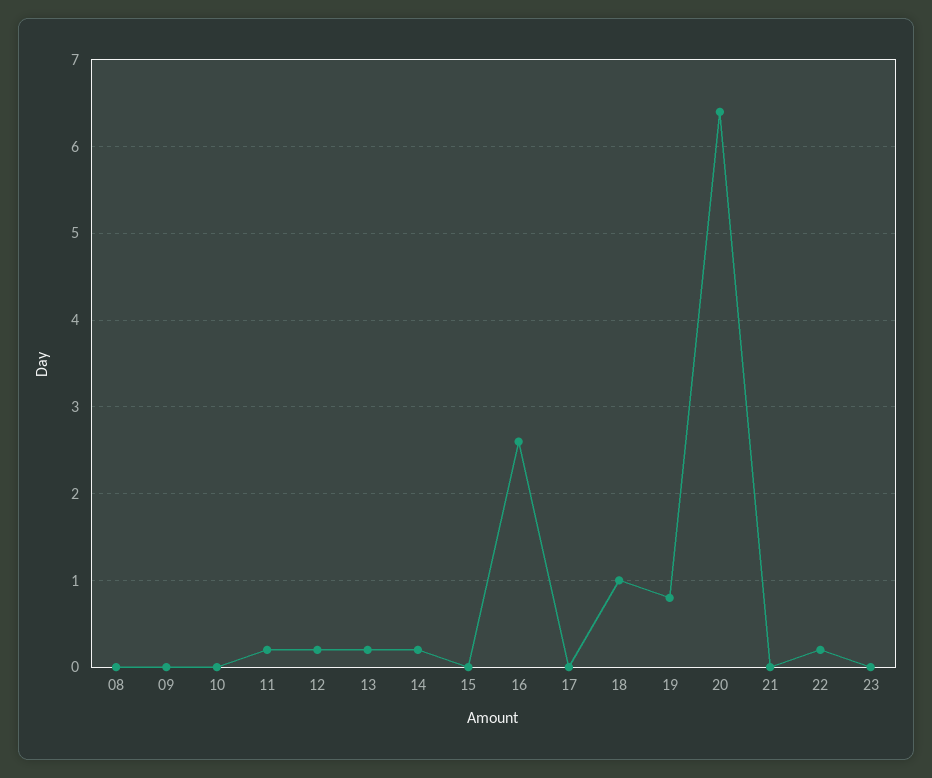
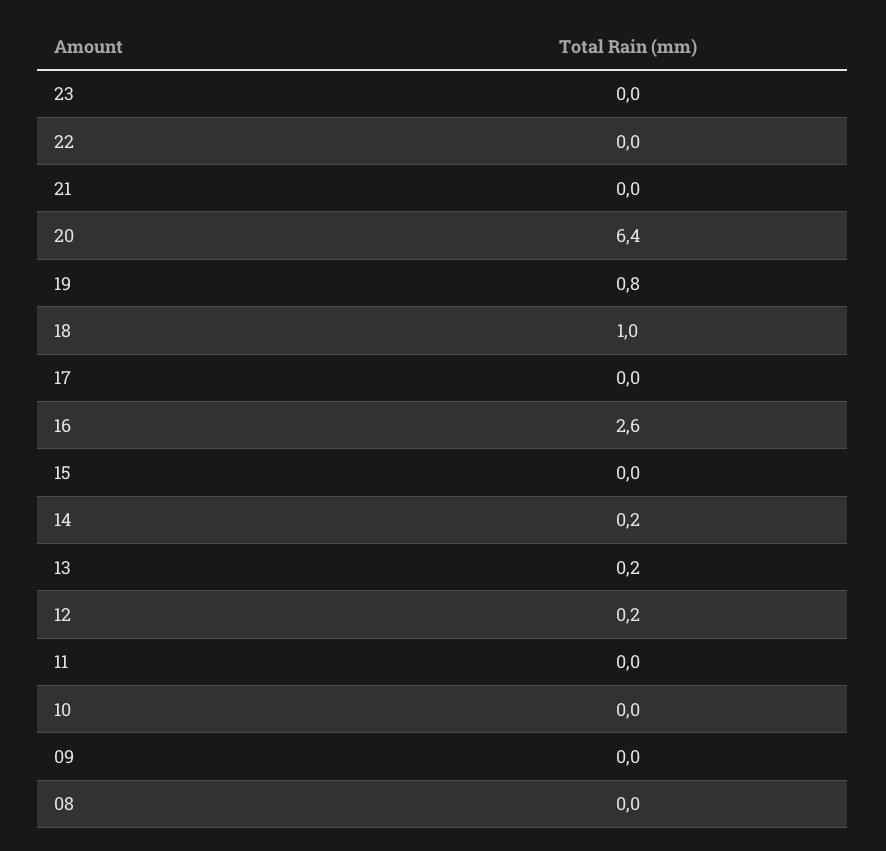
11: 0.2 -> 0
22: 0.2 -> 0

